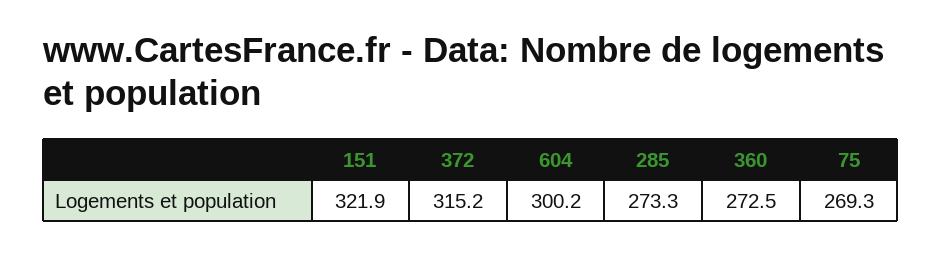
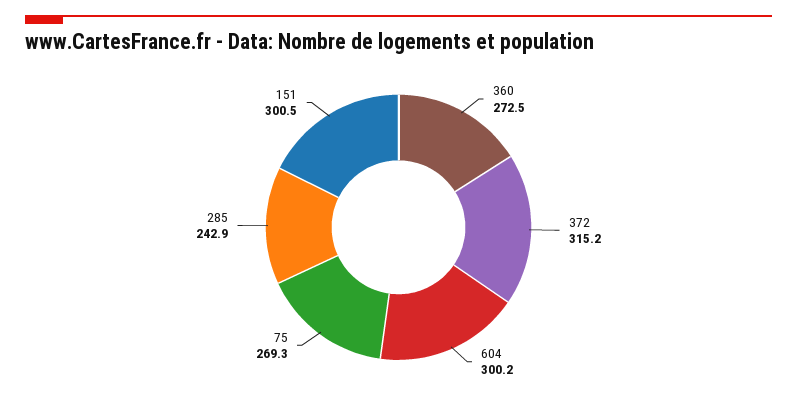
151: 321.9 -> 300.5
285: 273.3 -> 242.9

